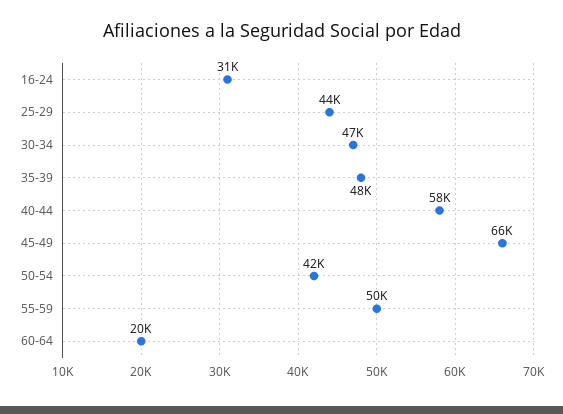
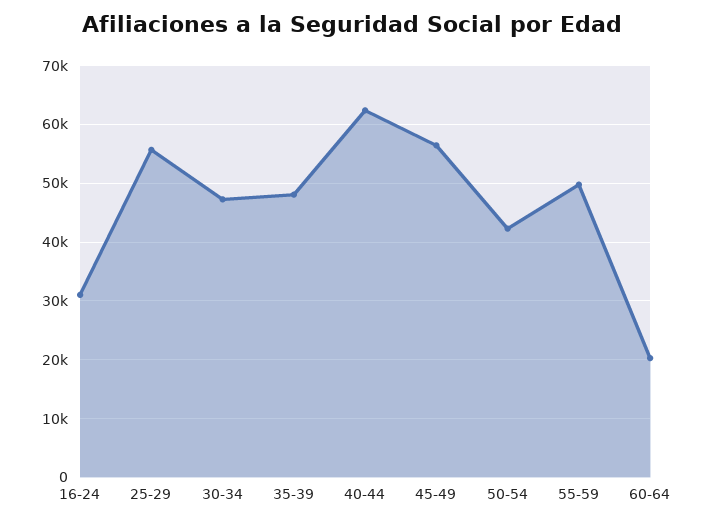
25-29: 44000 -> 56000
40-44: 58000 -> 62000
45-49: 66000 -> 56000

